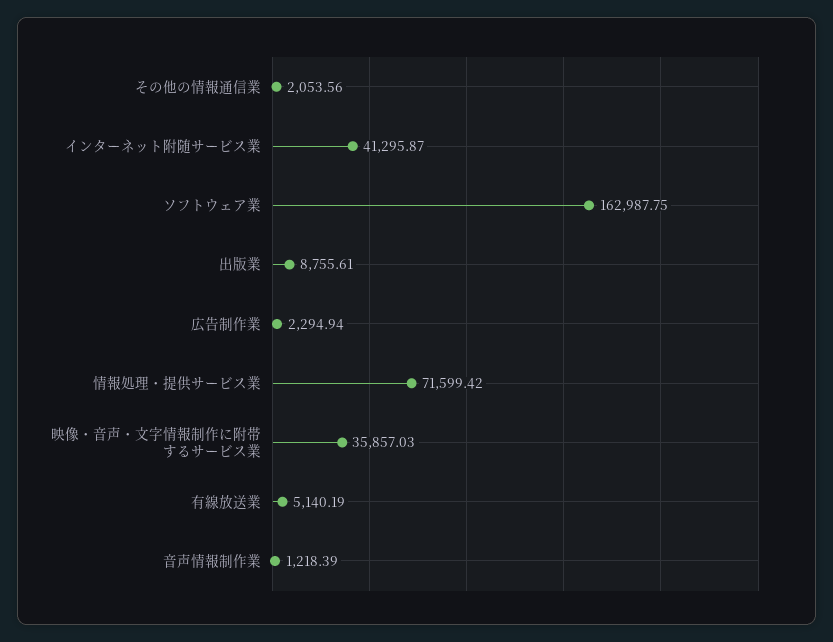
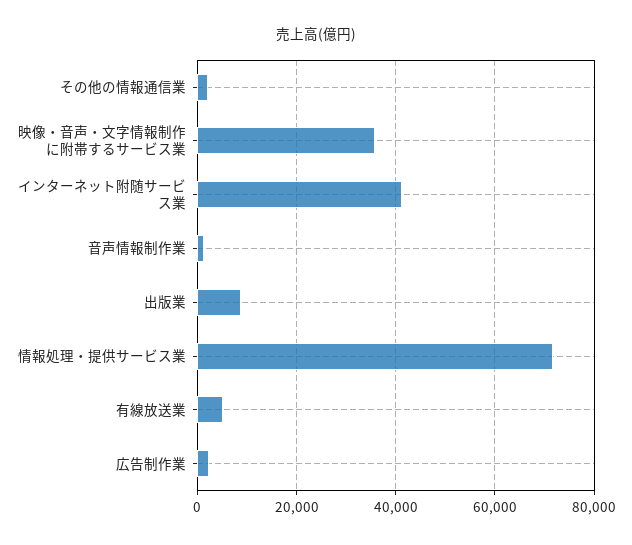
ソフトウェア業: 162987.75 -> none

